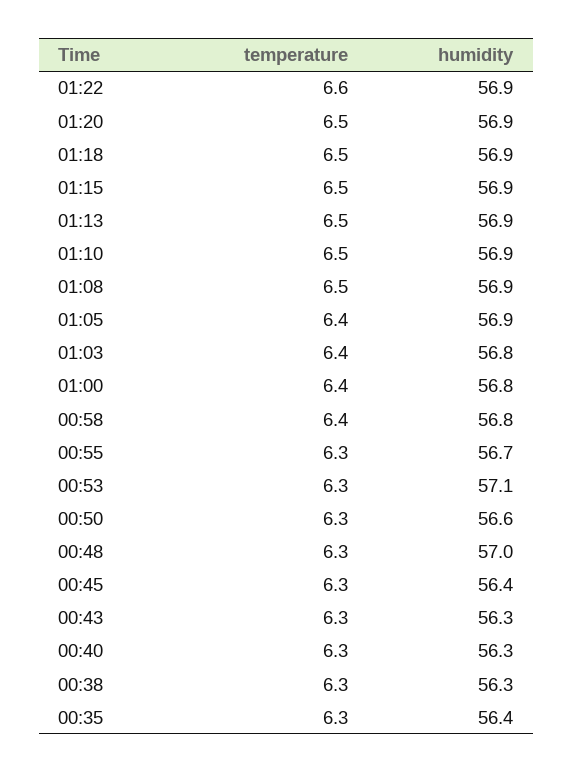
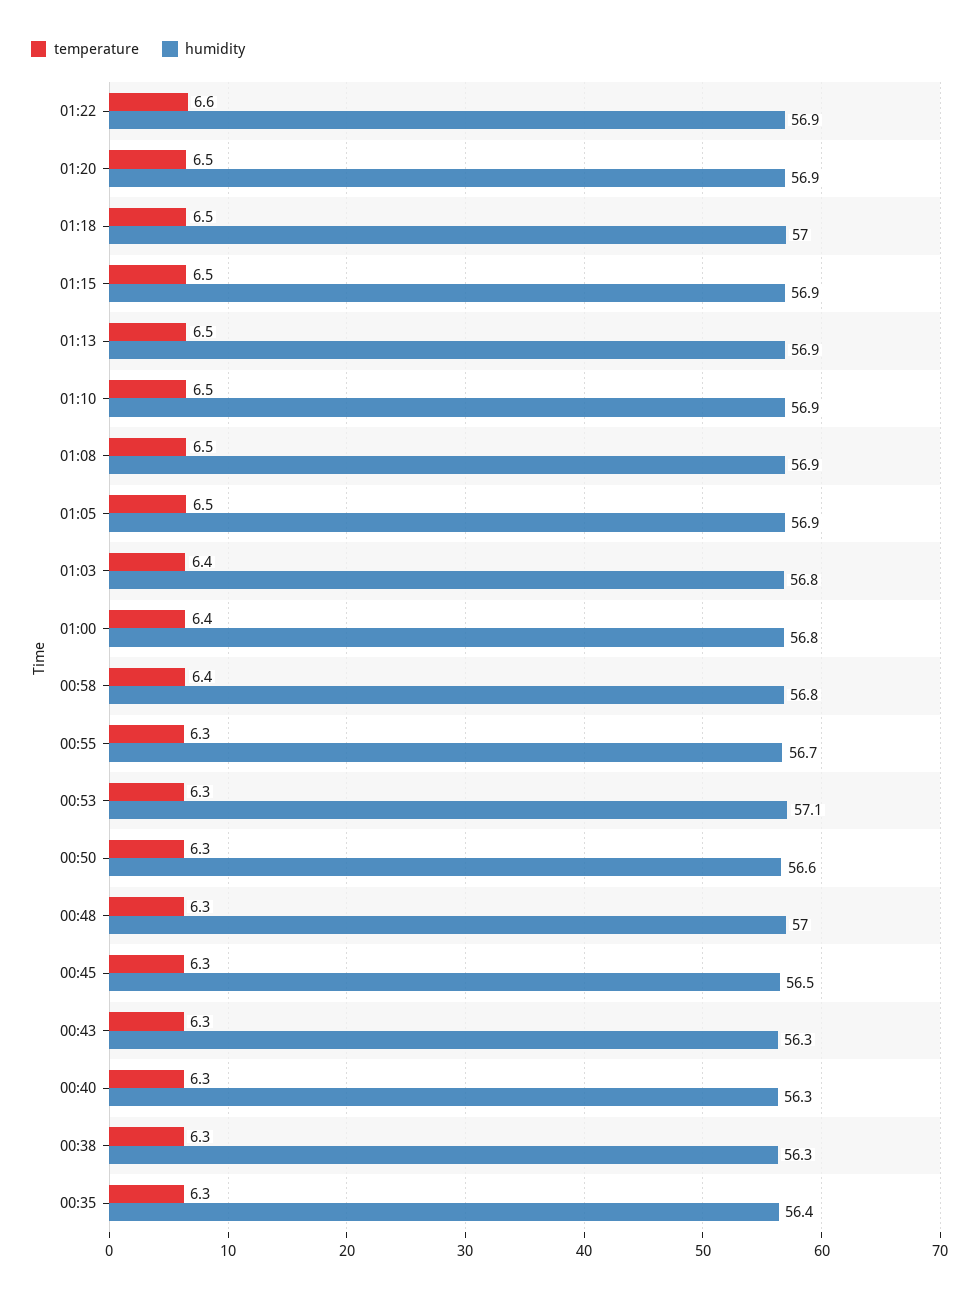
humidity, 01:18: 56.9 -> 57
temperature, 01:05: 6.4 -> 6.5
humidity, 00:45: 56.4 -> 56.5

